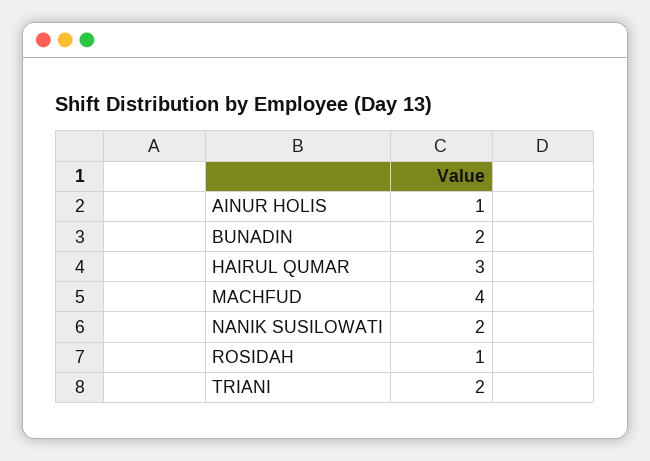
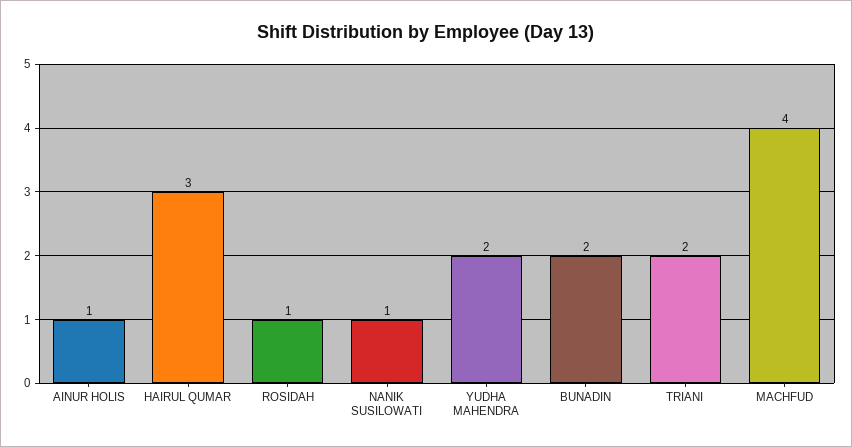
NANIK SUSILOWATI: 2 -> 1
YUDHA MAHENDRA: none -> 2

